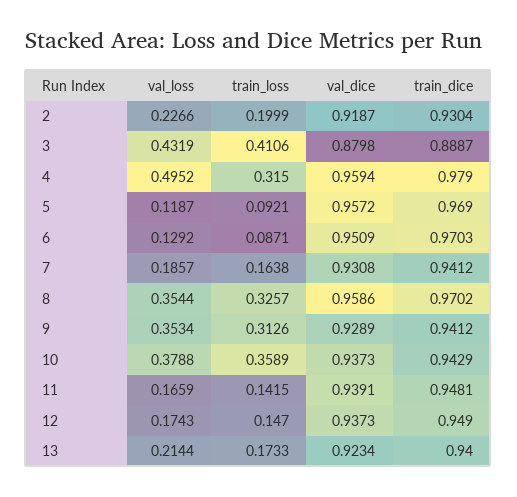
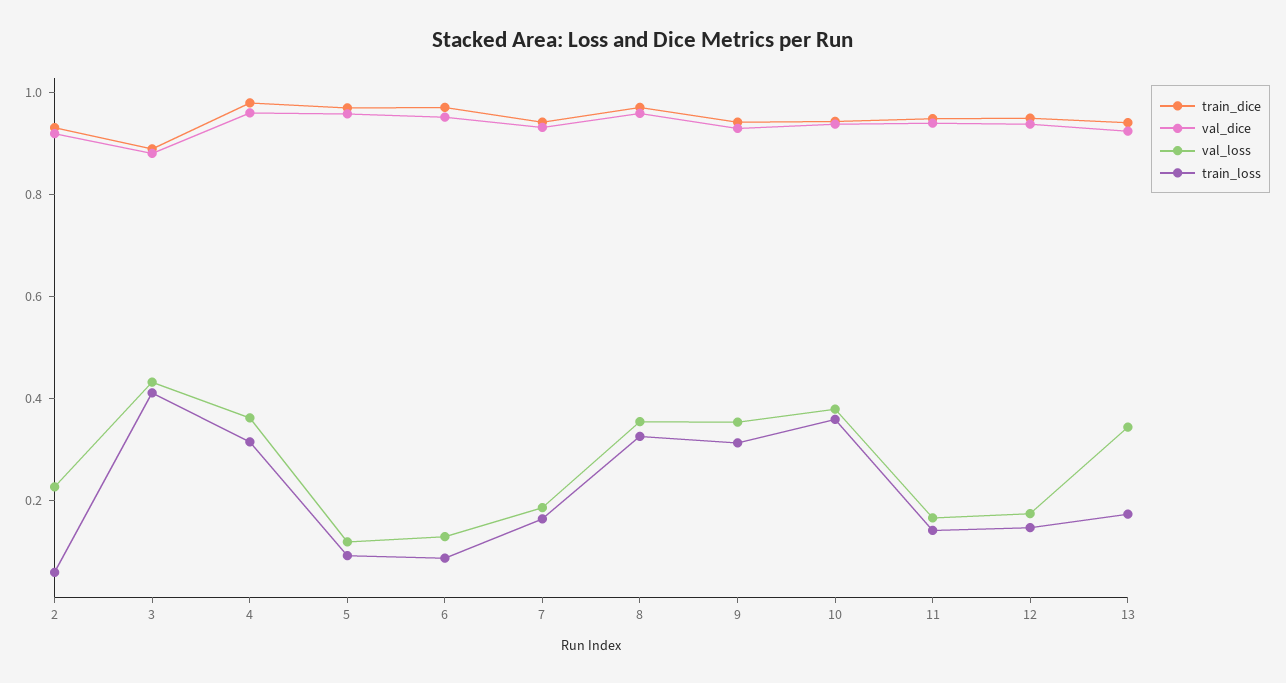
train_loss, 2: 0.1999 -> 0.05
val_loss, 4: 0.4952 -> 0.35
val_loss, 13: 0.2144 -> 0.35

